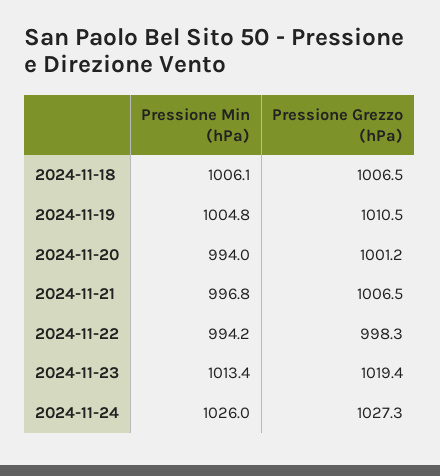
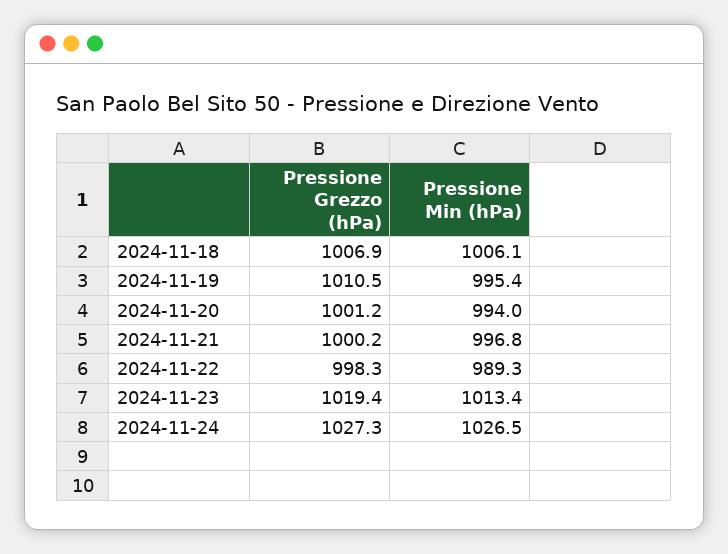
Pressione Grezzo (hPa), 2024-11-18: 1006.5 -> 1006.9
Pressione Min (hPa), 2024-11-19: 1004.8 -> 995.4
Pressione Grezzo (hPa), 2024-11-21: 1006.5 -> 1000.2
Pressione Min (hPa), 2024-11-22: 994.2 -> 989.3
Pressione Min (hPa), 2024-11-24: 1026 -> 1026.5

